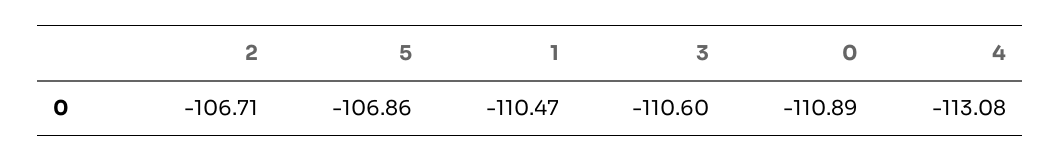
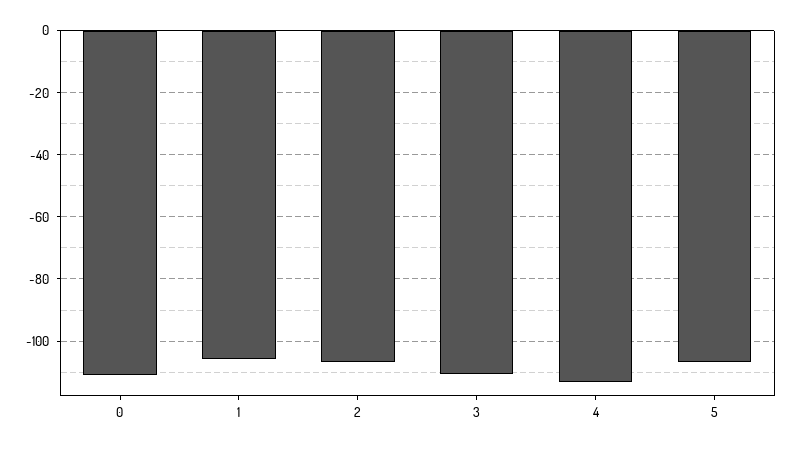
1: -110.47 -> -106

